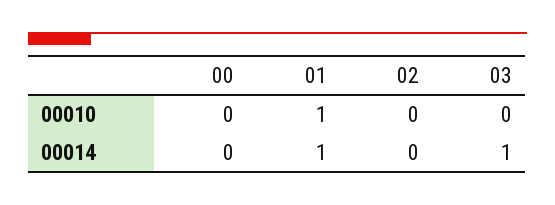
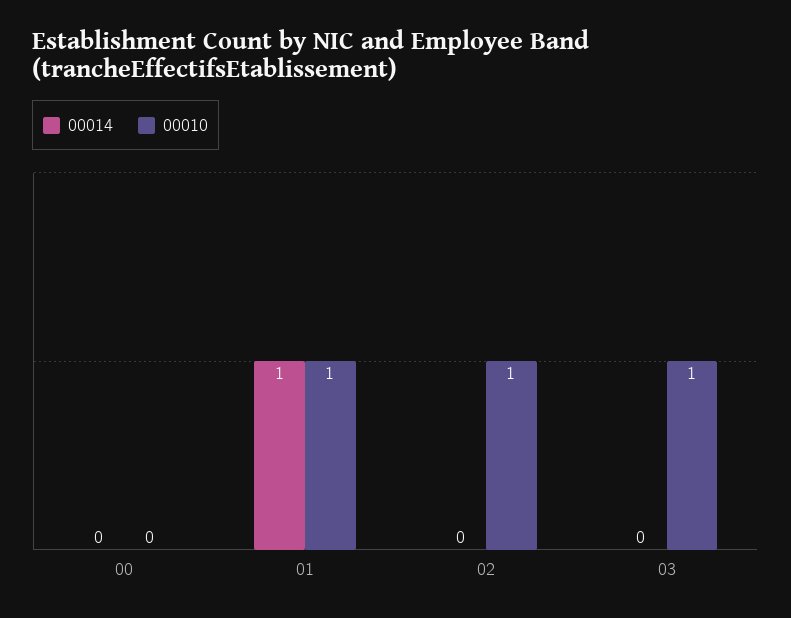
00010, 02: 0 -> 1
00010, 03: 0 -> 1
00014, 03: 1 -> 0

